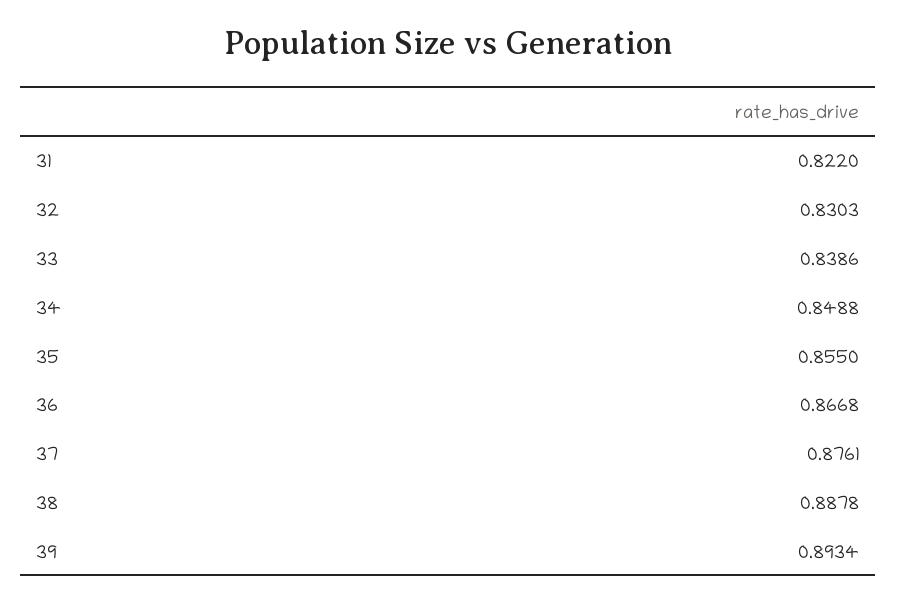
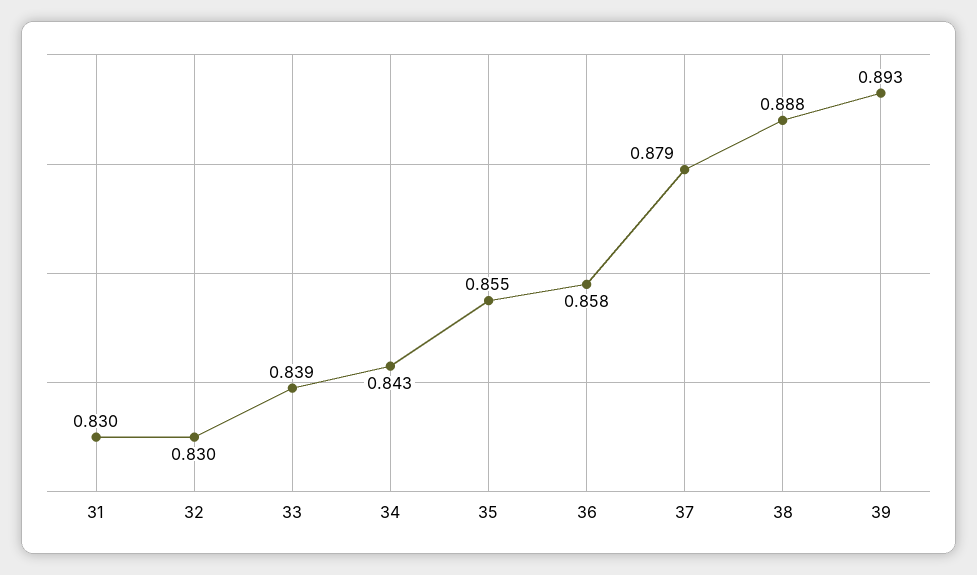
31: 0.822 -> 0.83
34: 0.8488 -> 0.843
36: 0.8668 -> 0.858
37: 0.8761 -> 0.879

